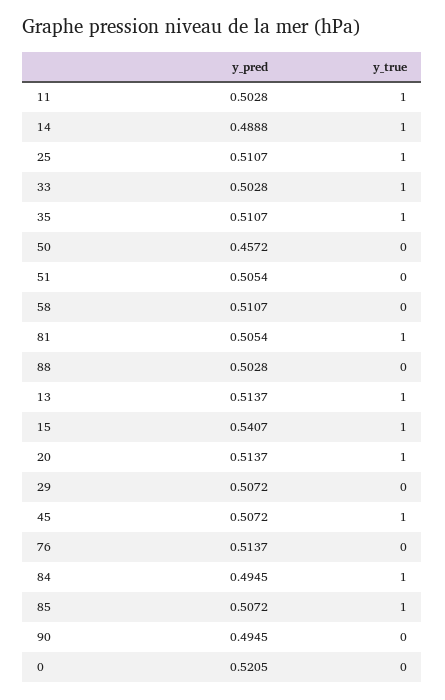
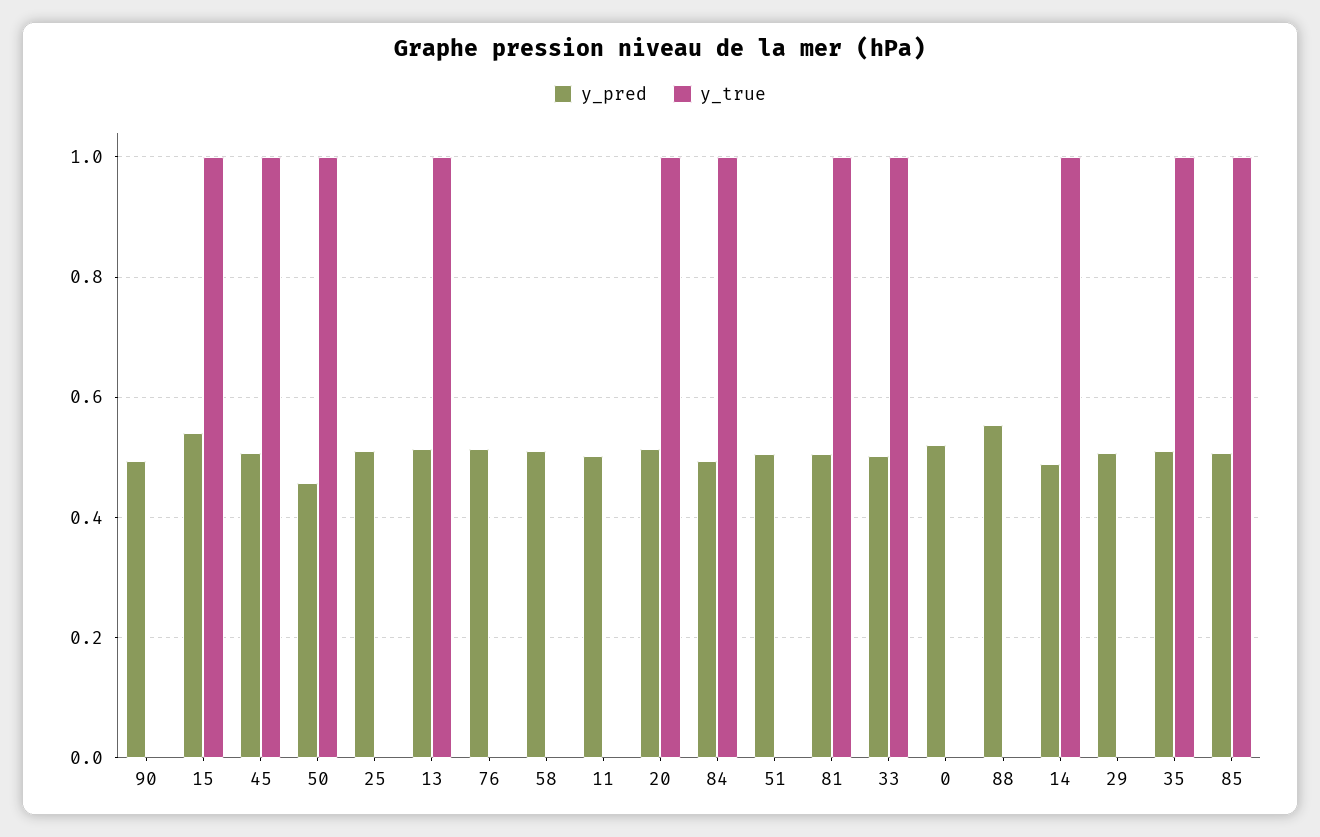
y_true, 11: 1 -> 0
y_true, 25: 1 -> 0
y_true, 50: 0 -> 1
y_pred, 88: 0.5028 -> 0.56

